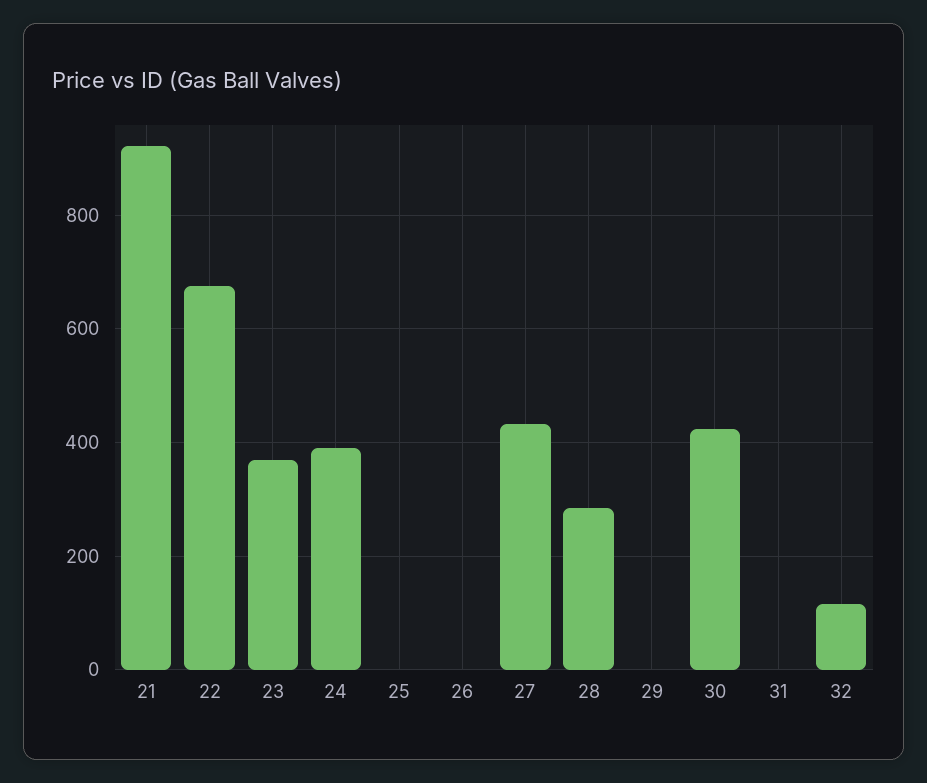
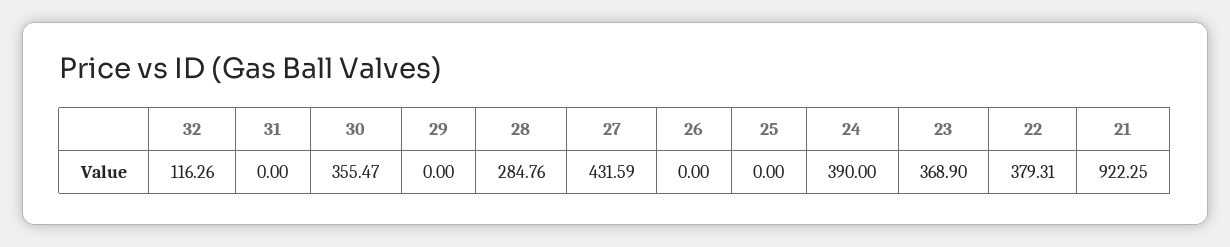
22: 680 -> 379.31
30: 420 -> 355.47

